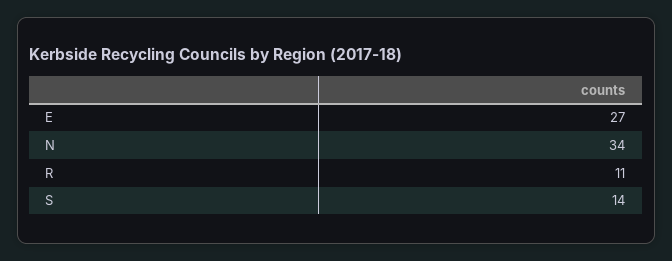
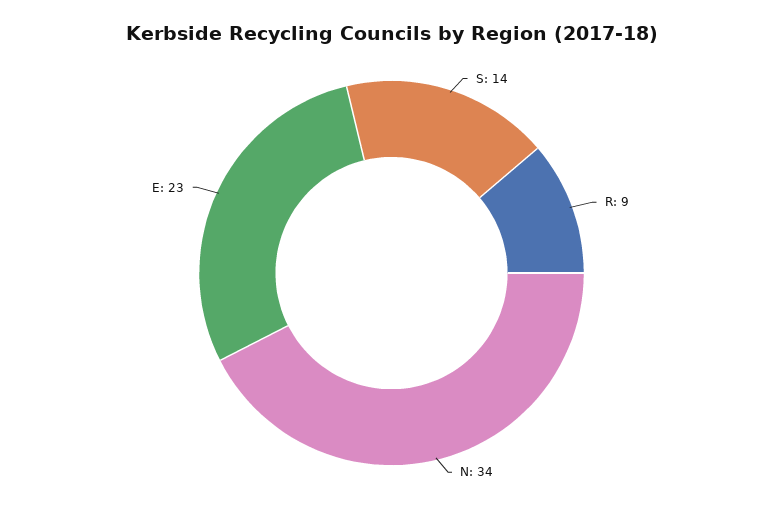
E: 27 -> 23
R: 11 -> 9

